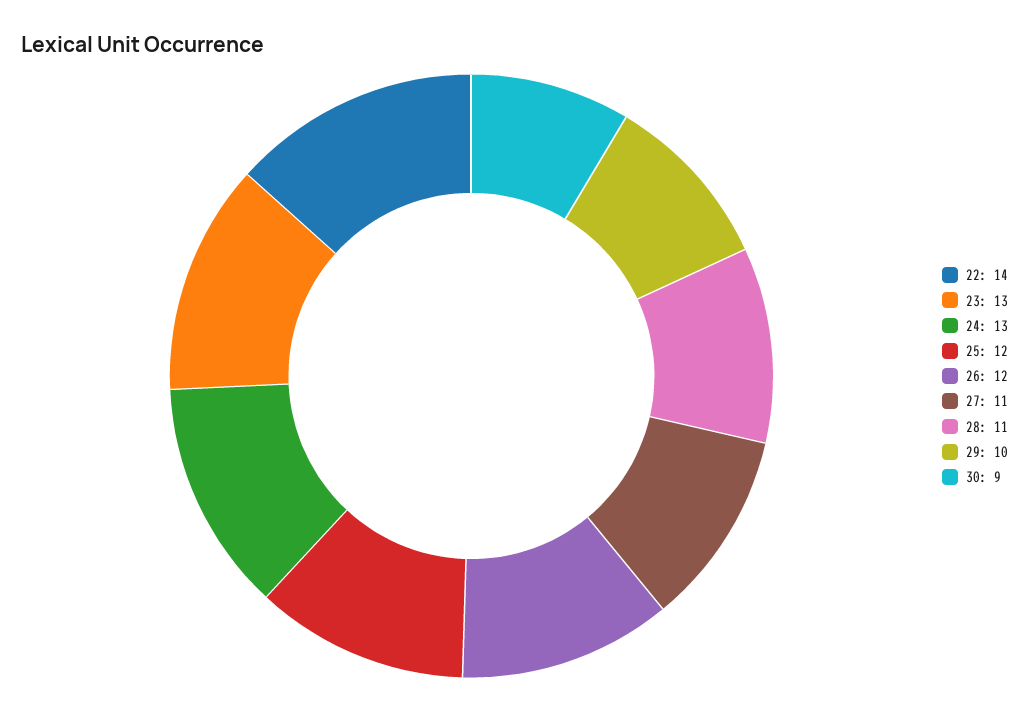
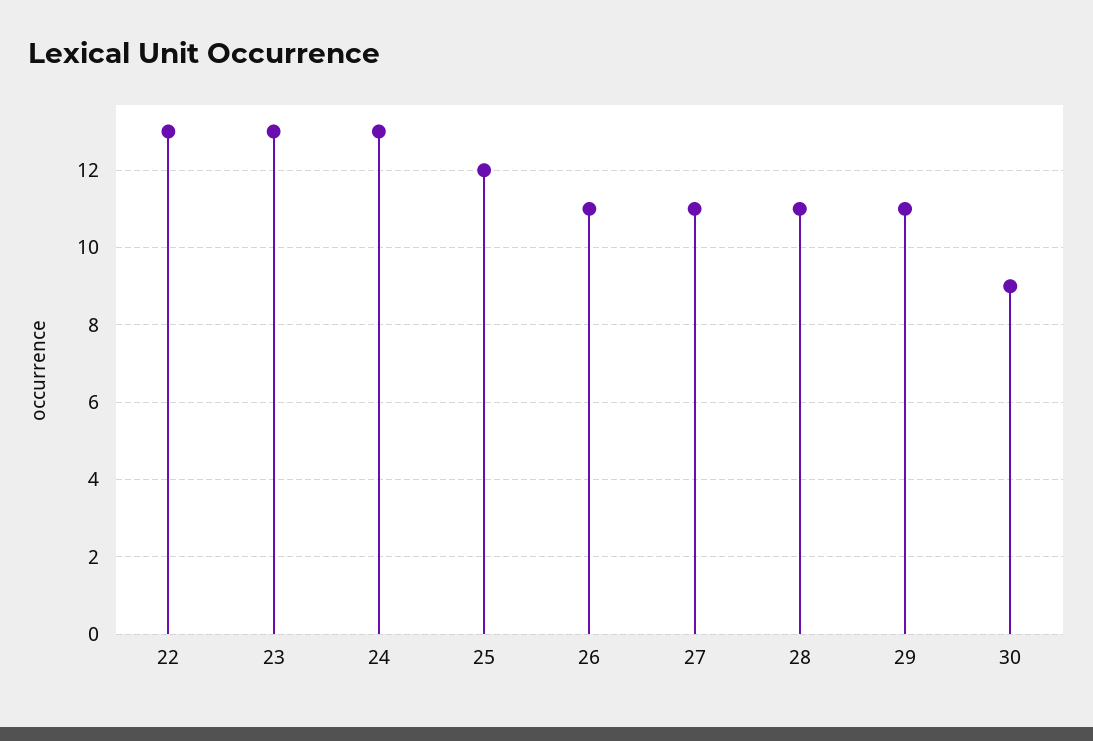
22: 14 -> 13
26: 12 -> 11
29: 10 -> 11

